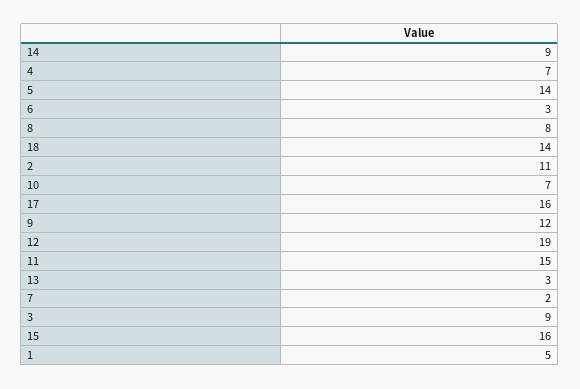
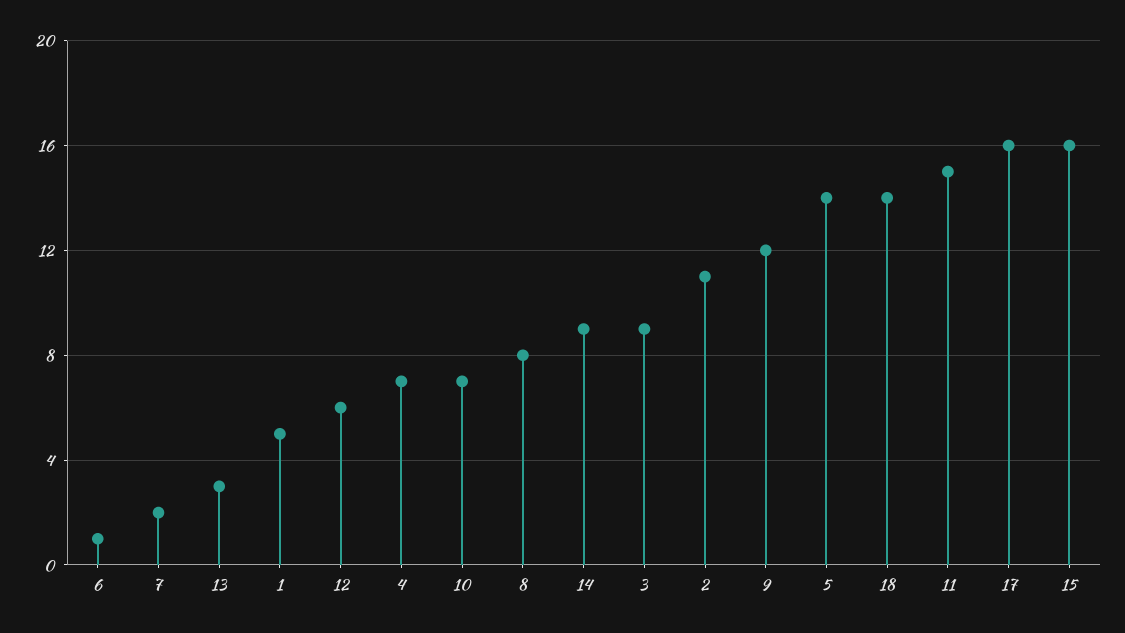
6: 3 -> 1
12: 19 -> 6

